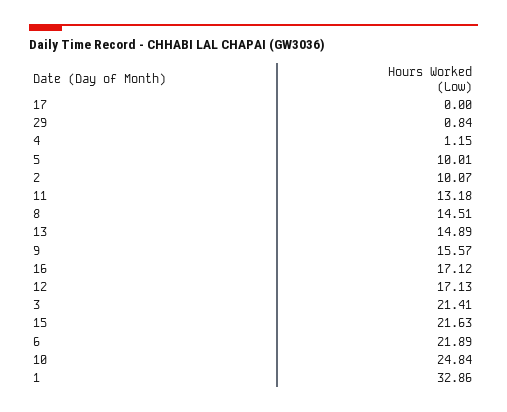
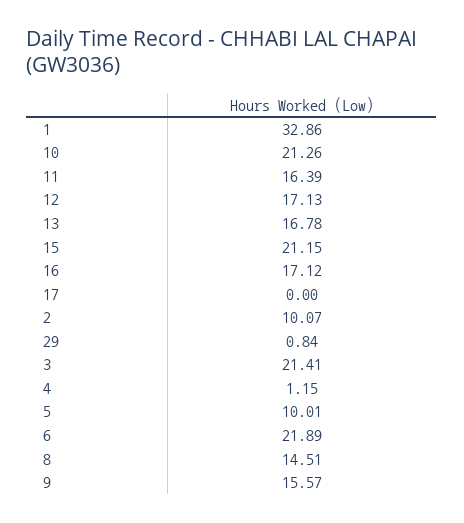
11: 13.18 -> 16.39
13: 14.89 -> 16.78
15: 21.63 -> 21.15
10: 24.84 -> 21.26

